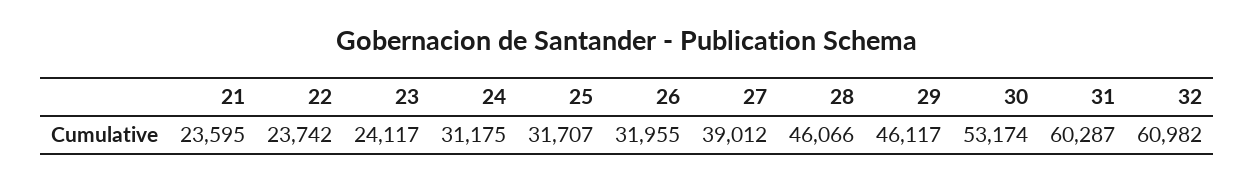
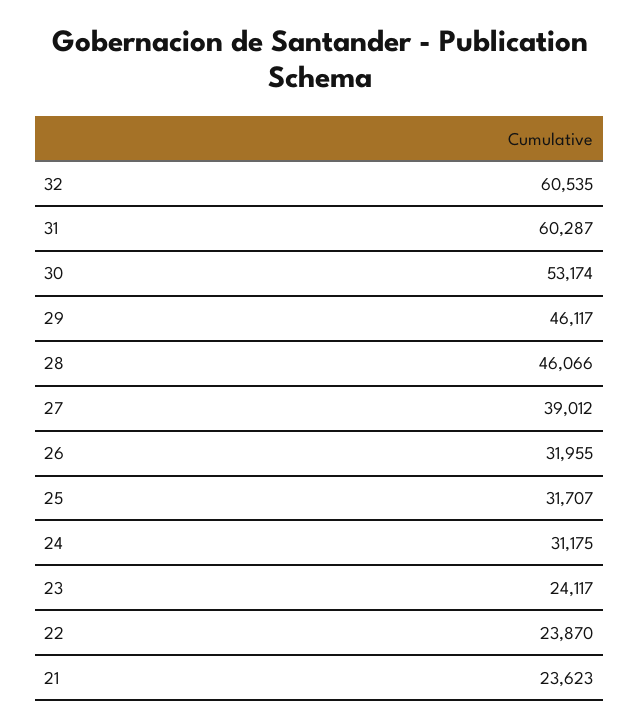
21: 23595 -> 23623
22: 23742 -> 23870
32: 60982 -> 60535

